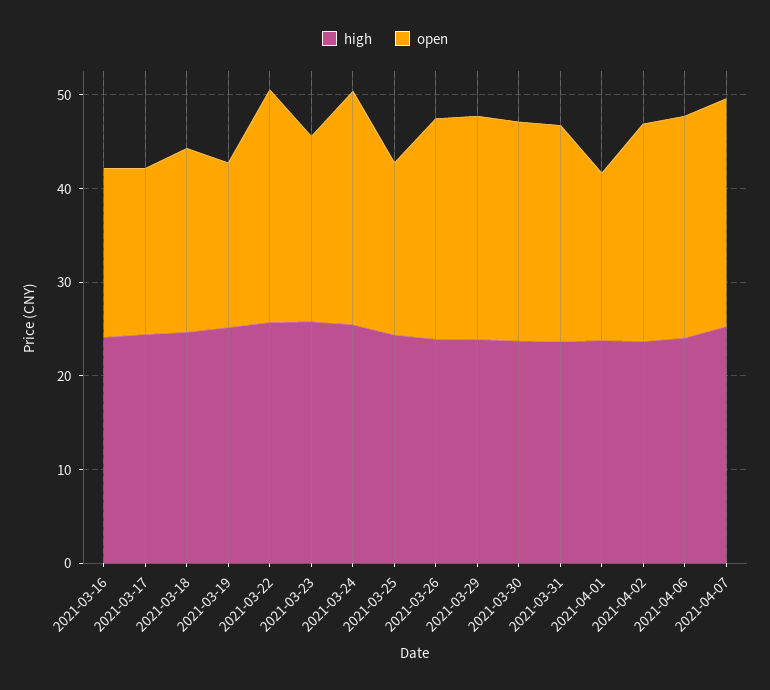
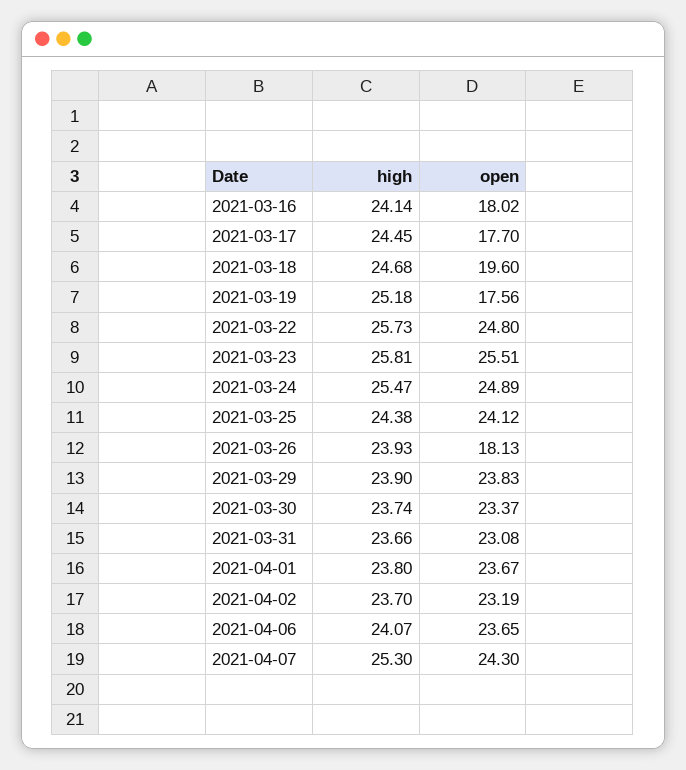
open, 2021-03-23: 20 -> 25.51
open, 2021-03-25: 18 -> 24.12
open, 2021-03-26: 24 -> 18.13
open, 2021-04-01: 18 -> 23.67

